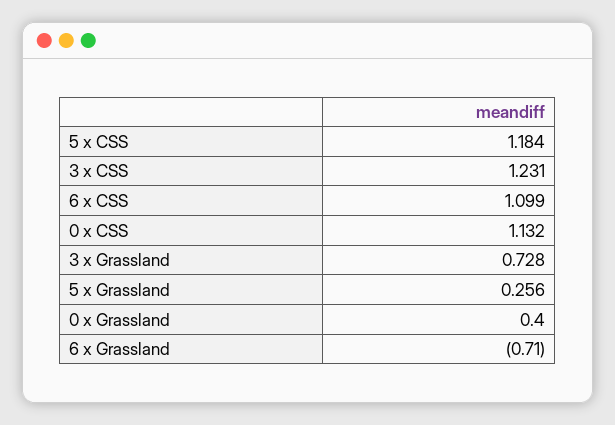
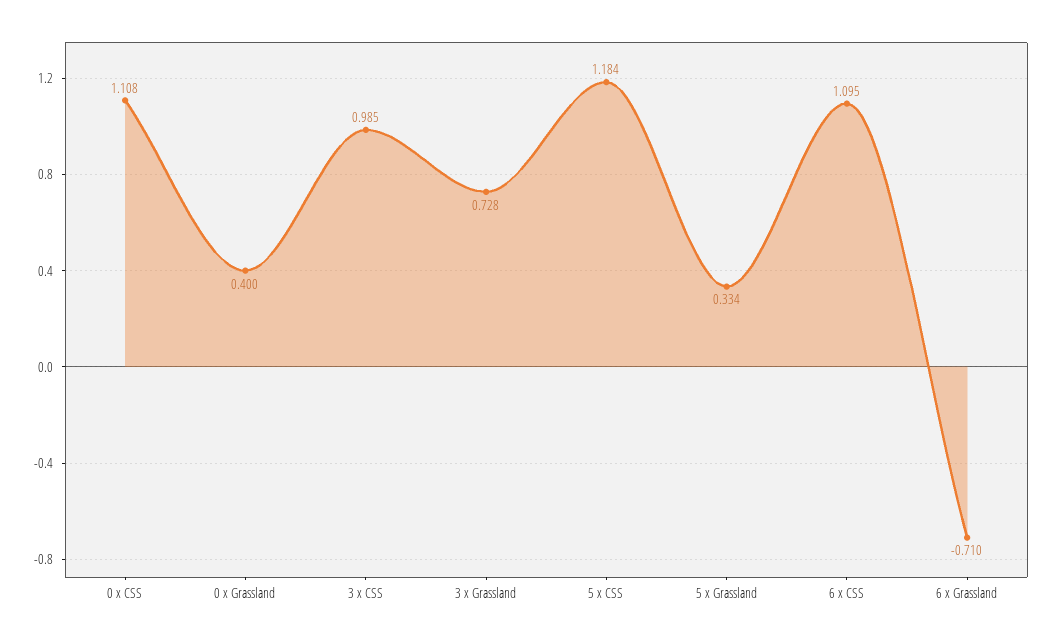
3 x CSS: 1.231 -> 0.985
6 x CSS: 1.099 -> 1.095
0 x CSS: 1.132 -> 1.108
5 x Grassland: 0.256 -> 0.334

